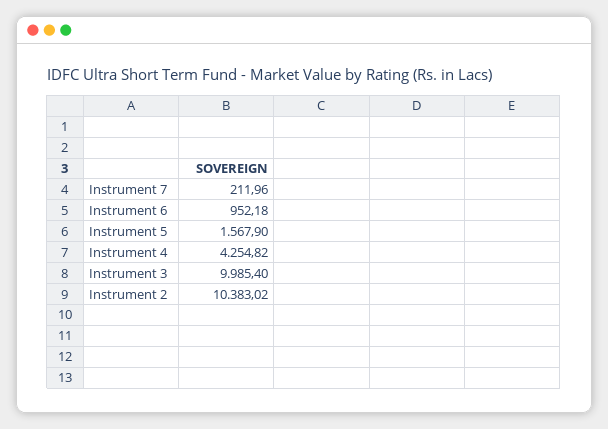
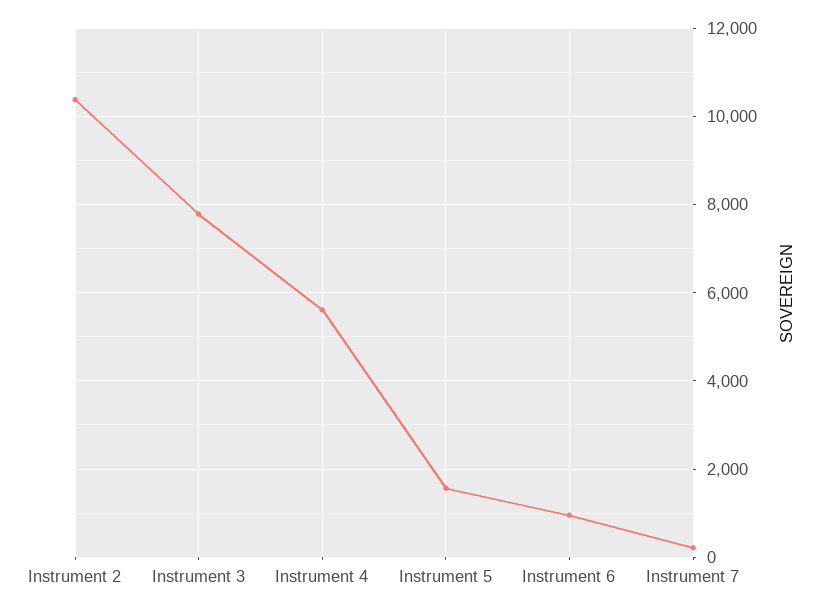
Instrument 4: 4254.82 -> 5600
Instrument 3: 9985.4 -> 7800

